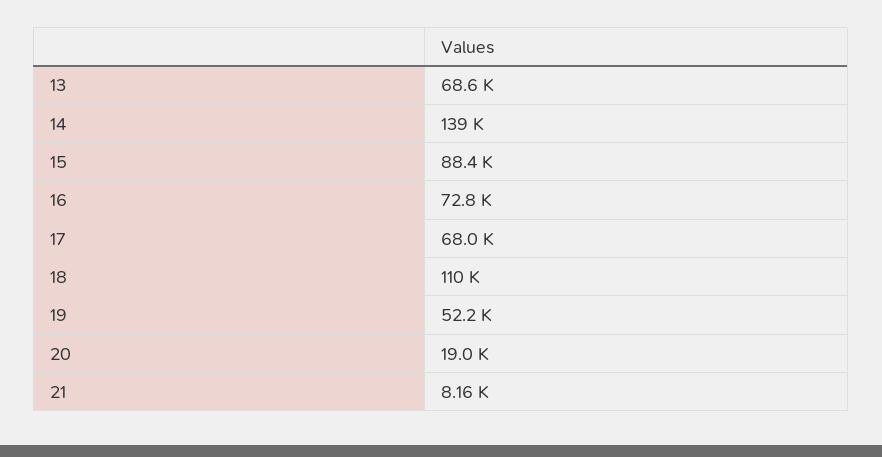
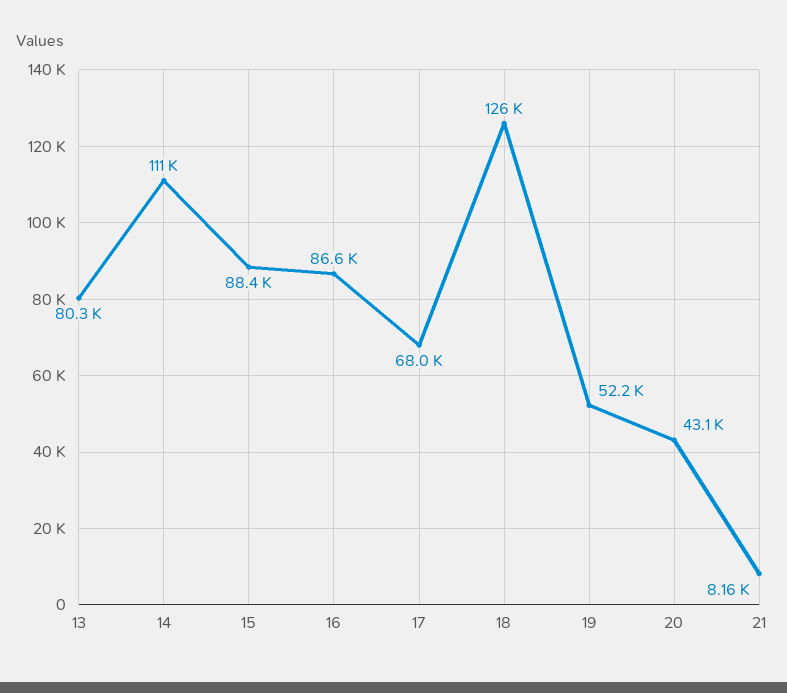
13: 68600 -> 80300
14: 139000 -> 111000
16: 72800 -> 86600
18: 110000 -> 126000
20: 19000 -> 43100

